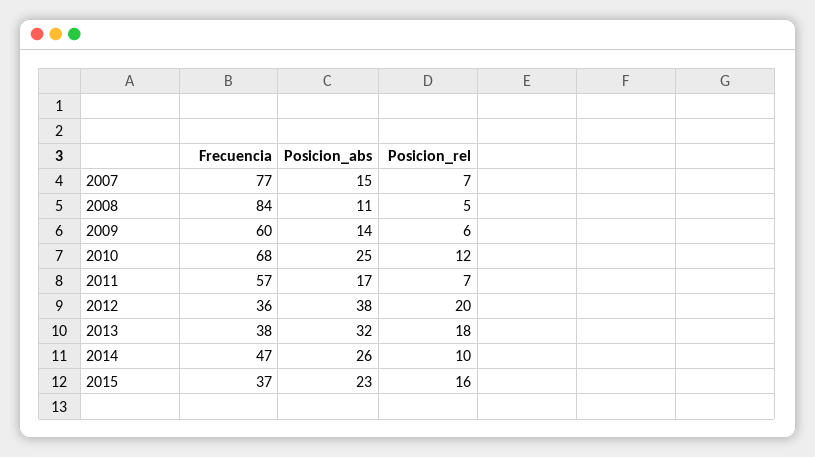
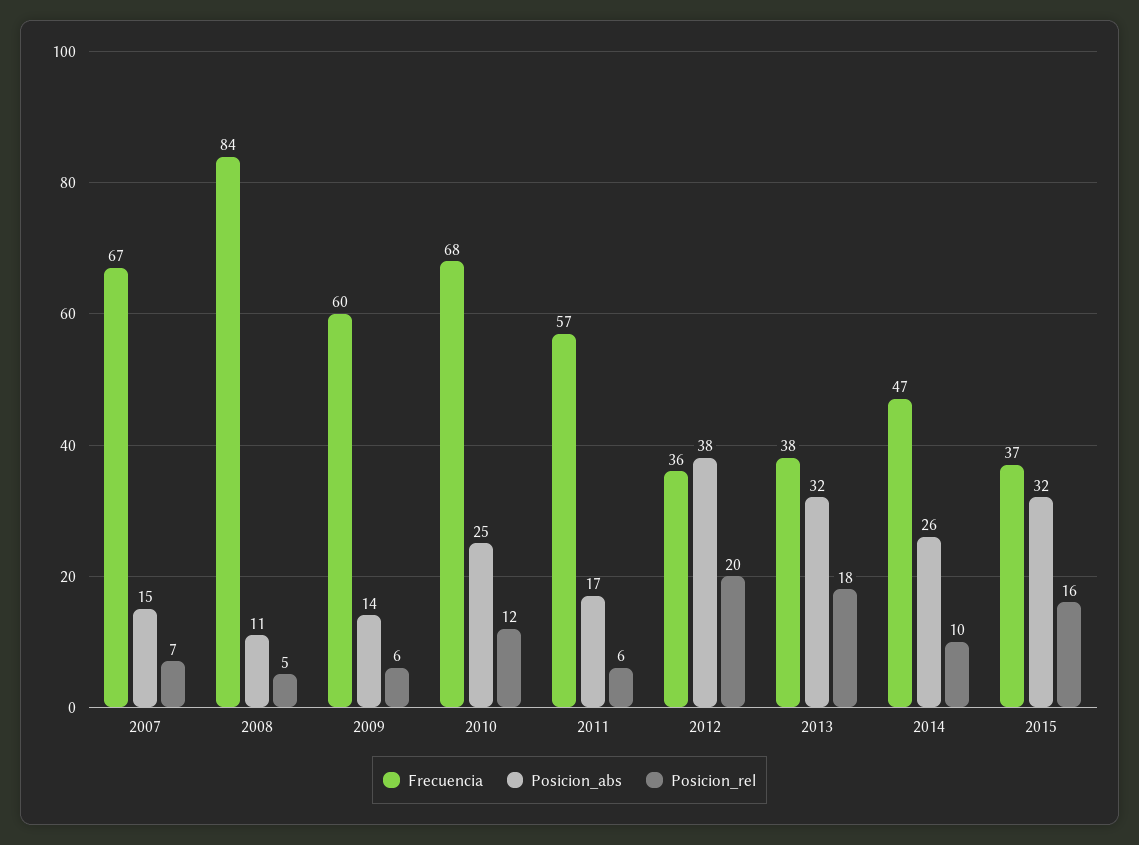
Frecuencia, 2007: 77 -> 67
Posicion_rel, 2011: 7 -> 6
Posicion_abs, 2015: 23 -> 32

